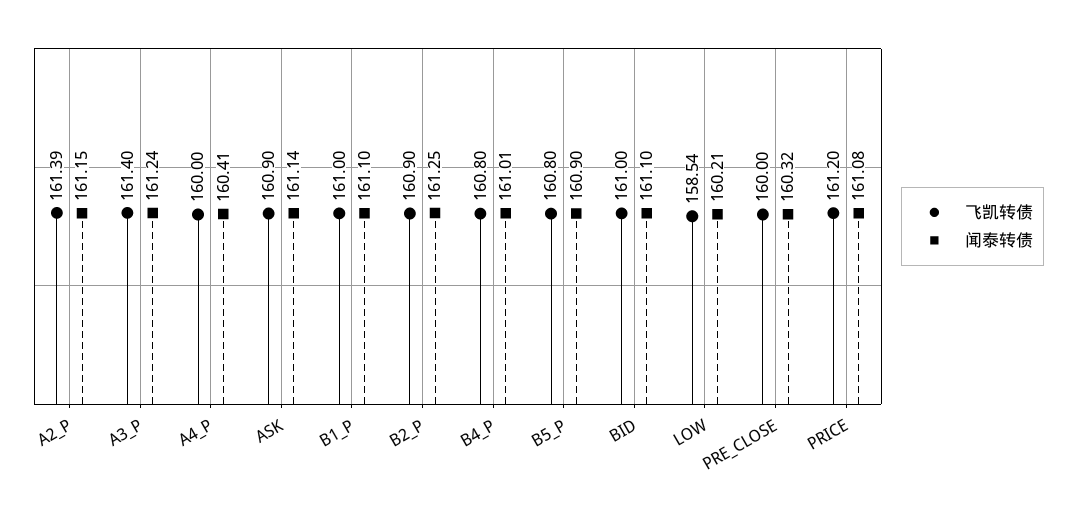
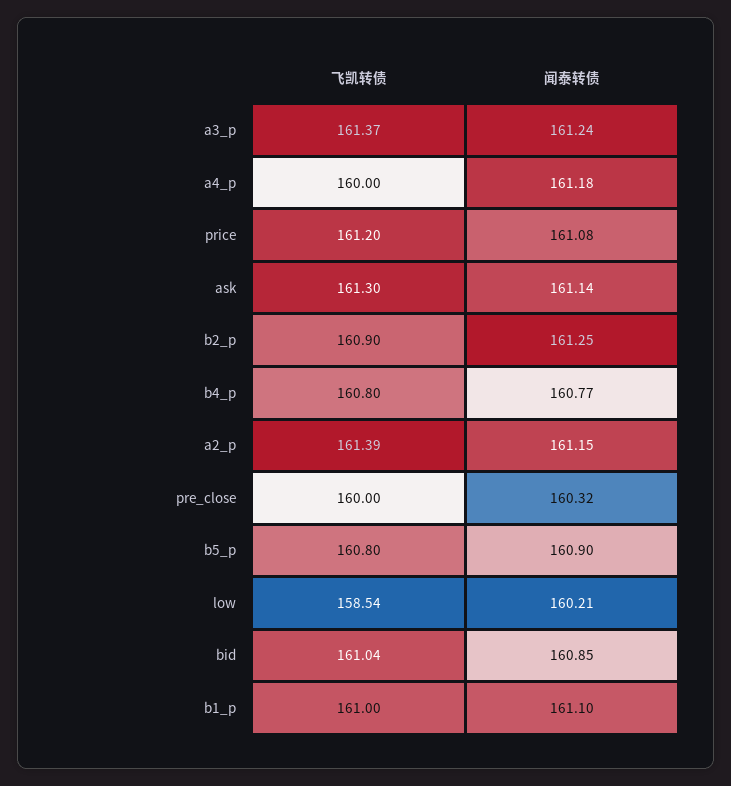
飞凯转债, A3_P: 161.4 -> 161.37
闻泰转债, A4_P: 160.41 -> 161.18
飞凯转债, ASK: 160.9 -> 161.3
闻泰转债, B4_P: 161.01 -> 160.77
飞凯转债, BID: 161 -> 161.04
闻泰转债, BID: 161.1 -> 160.85

